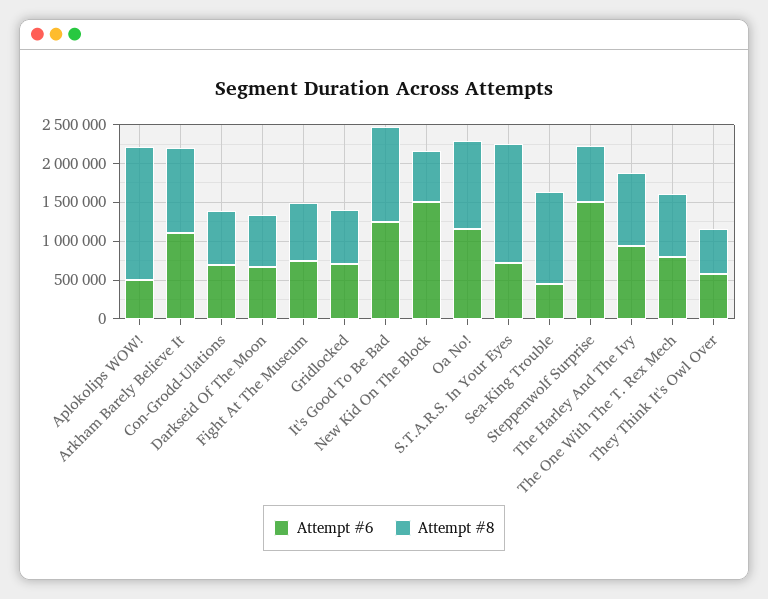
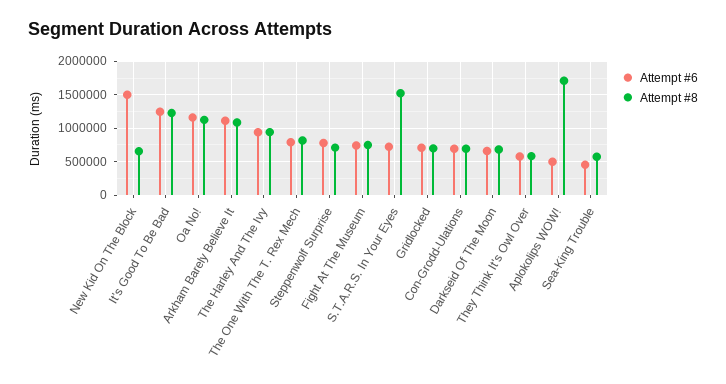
Attempt #8, Sea-King Trouble: 1250000 -> 600000
Attempt #6, Steppenwolf Surprise: 1500000 -> 800000

